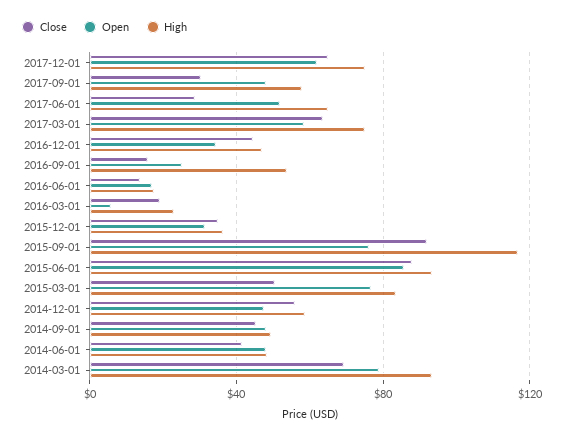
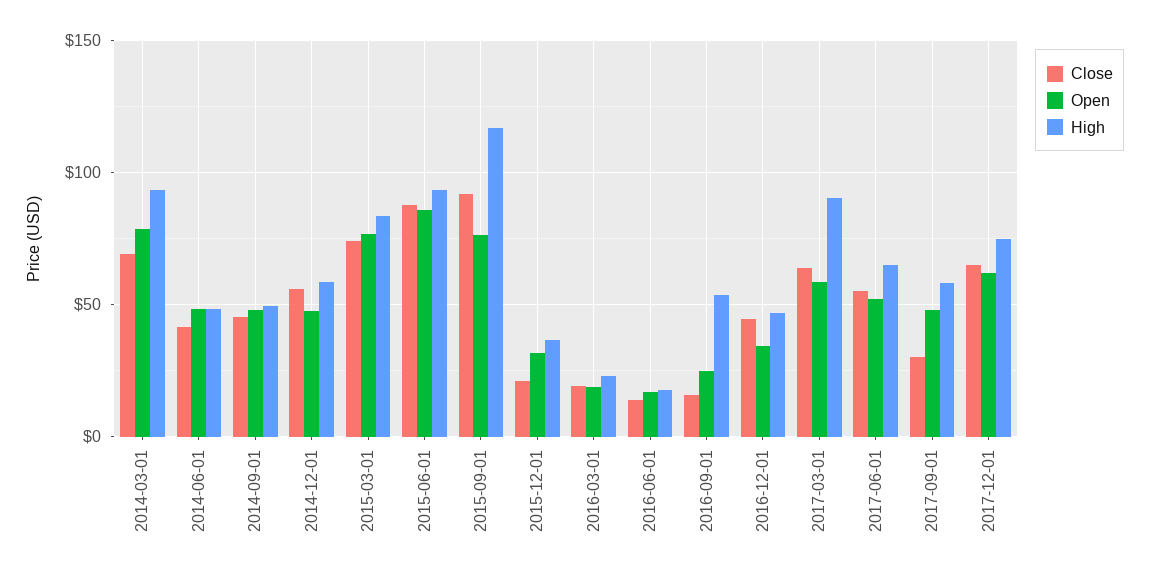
Close, 2017-06-01: 30 -> 55
High, 2017-03-01: 75 -> 90
Open, 2016-03-01: 5 -> 20
Close, 2015-12-01: 35 -> 20
Close, 2015-03-01: 50 -> 75

